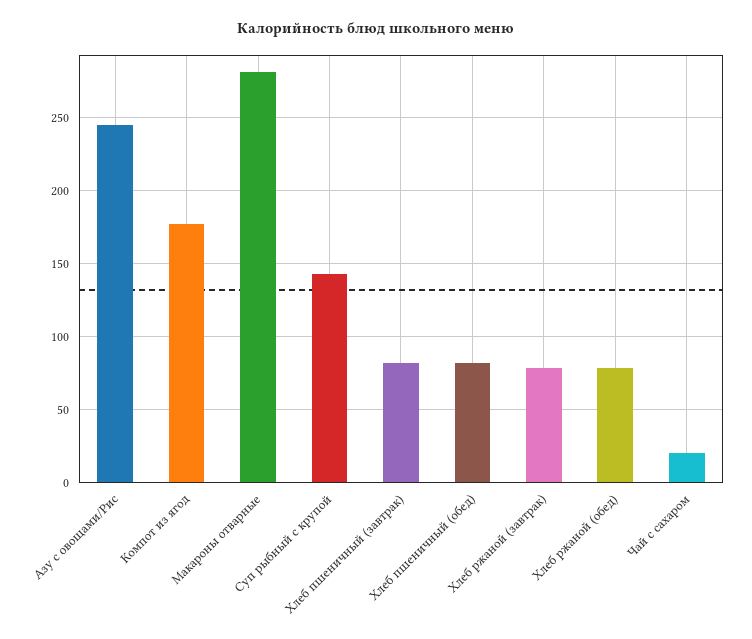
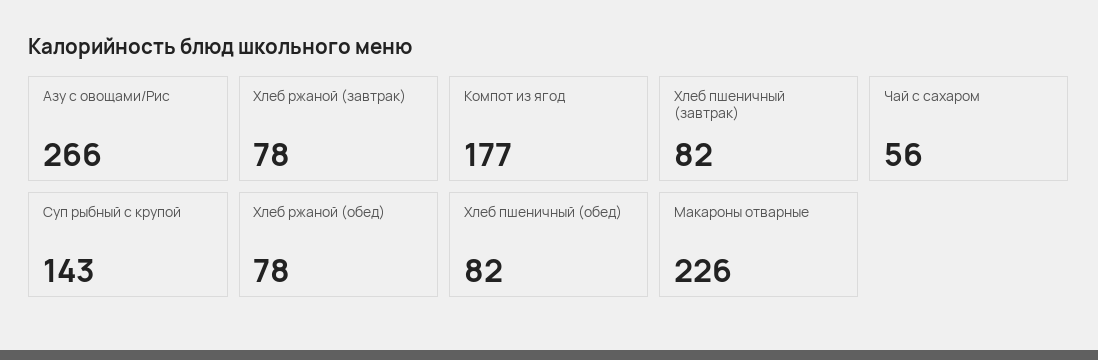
Азу с овощами/Рис: 245 -> 266
Макароны отварные: 280 -> 226
Чай с сахаром: 20 -> 56

